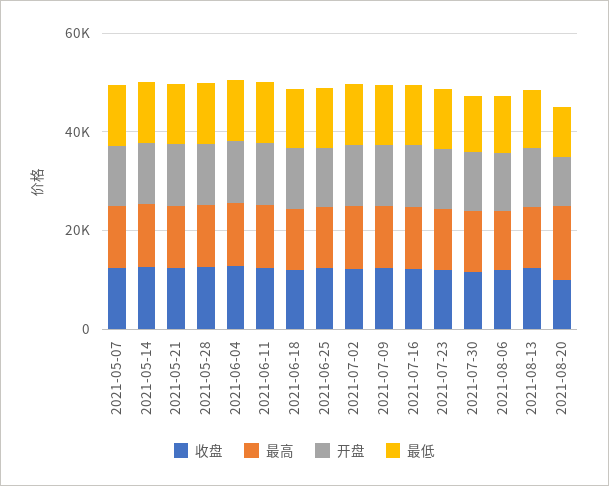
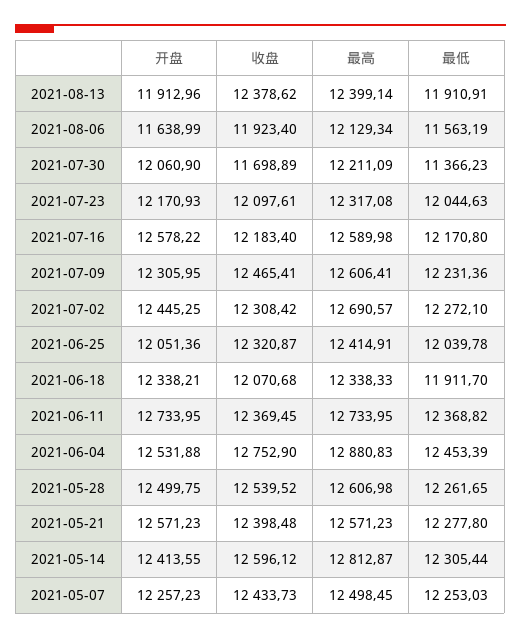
收盘, 2021-08-20: 10000 -> none
最高, 2021-08-20: 15000 -> none
开盘, 2021-08-20: 10000 -> none
最低, 2021-08-20: 10000 -> none

